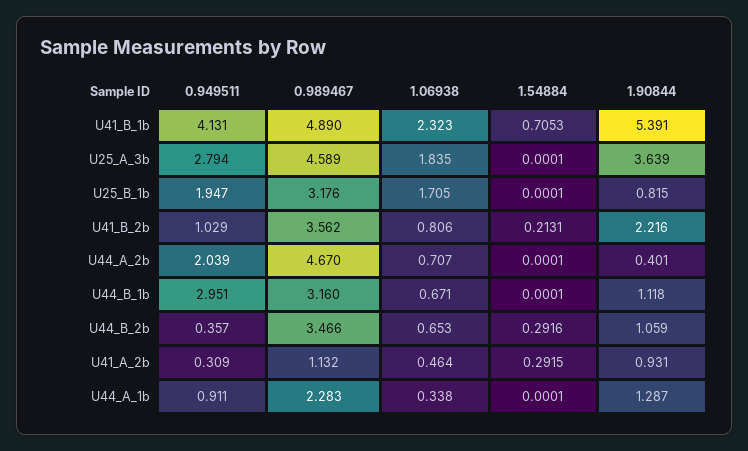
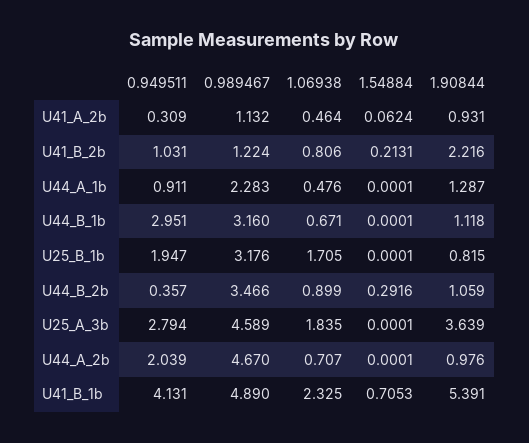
1.06938, U41_B_1b: 2.323 -> 2.325
0.949511, U41_B_2b: 1.029 -> 1.031
0.989467, U41_B_2b: 3.562 -> 1.224
1.90844, U44_A_2b: 0.401 -> 0.976
1.06938, U44_B_2b: 0.653 -> 0.899
1.54884, U41_A_2b: 0.2915 -> 0.0624
1.06938, U44_A_1b: 0.338 -> 0.476

